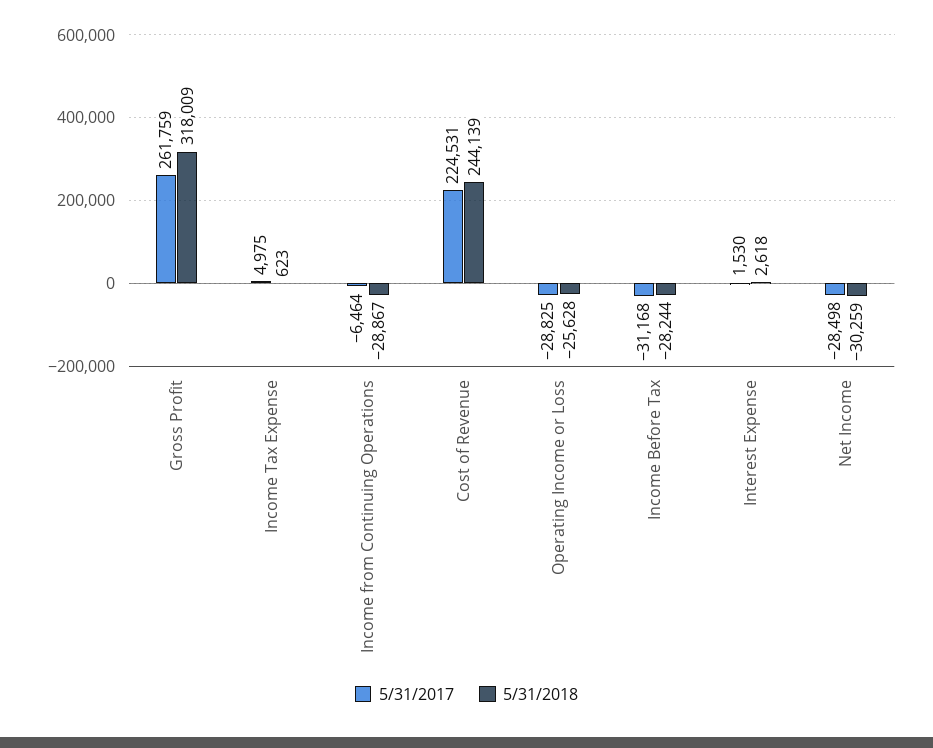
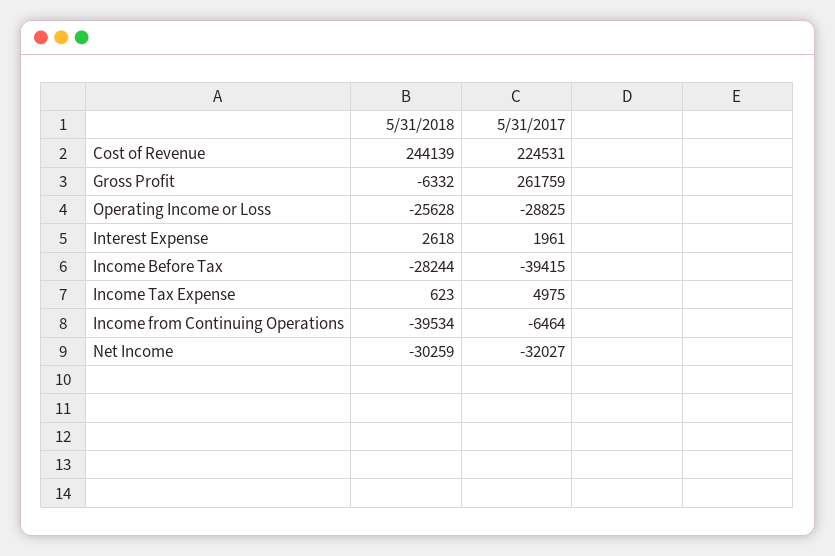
5/31/2018, Gross Profit: 318009 -> -6332
5/31/2018, Income from Continuing Operations: -28867 -> -39534
5/31/2017, Income Before Tax: -31168 -> -39415
5/31/2017, Interest Expense: 1530 -> 1961
5/31/2017, Net Income: -28498 -> -32027

